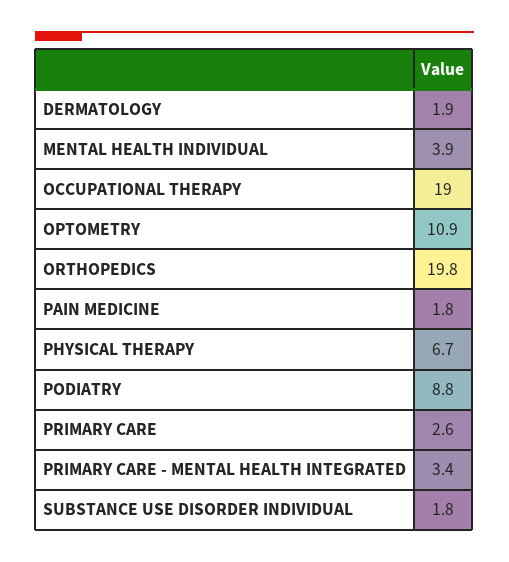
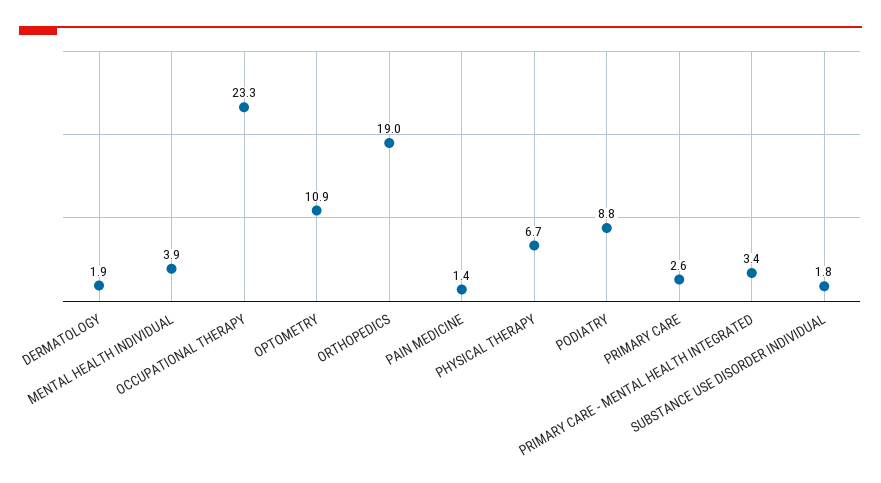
OCCUPATIONAL THERAPY: 19 -> 23.3
ORTHOPEDICS: 19.8 -> 19
PAIN MEDICINE: 1.8 -> 1.4

